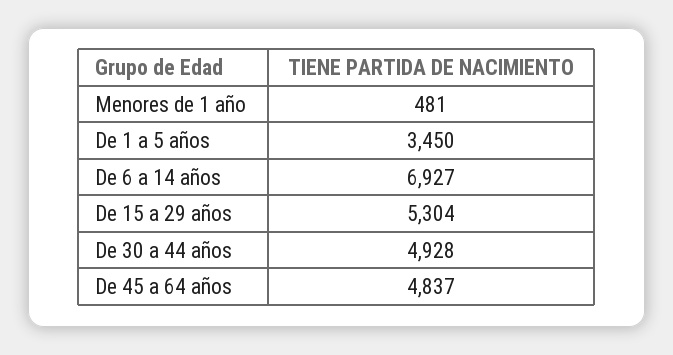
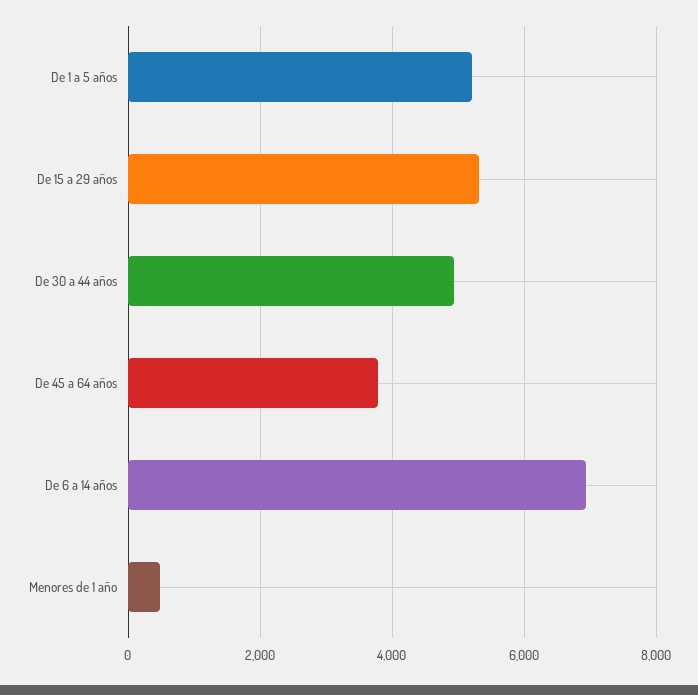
De 1 a 5 años: 3450 -> 5200
De 45 a 64 años: 4837 -> 3800

